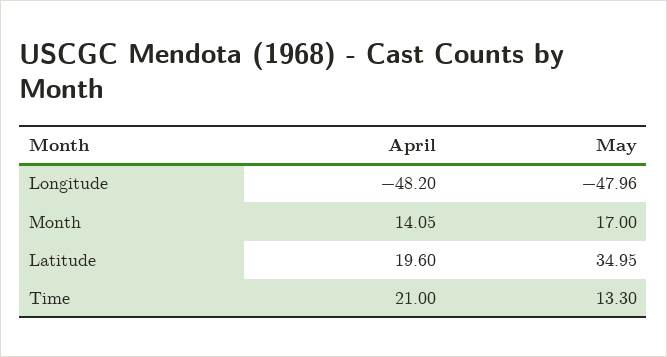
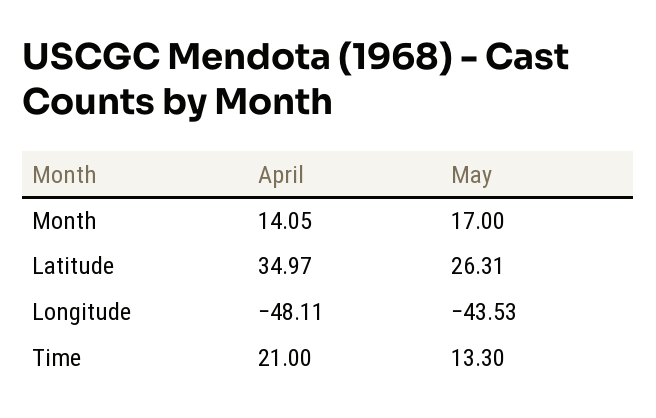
April, Longitude: -48.2 -> -48.11
May, Longitude: -47.96 -> -43.53
April, Latitude: 19.6 -> 34.97
May, Latitude: 34.95 -> 26.31

